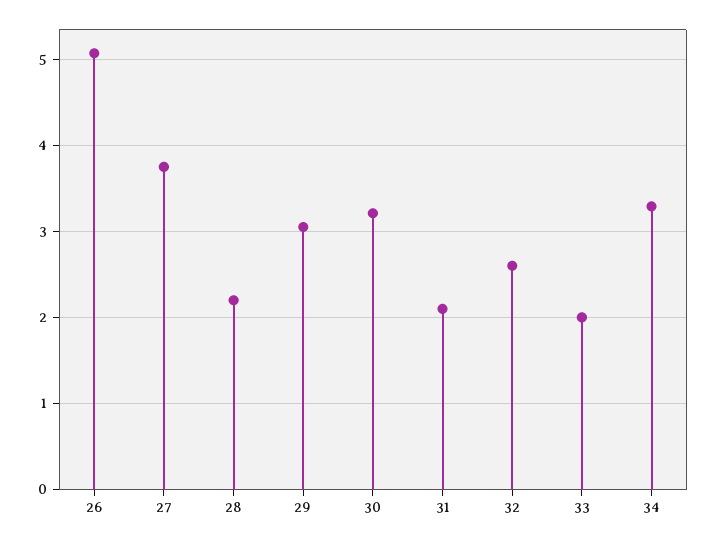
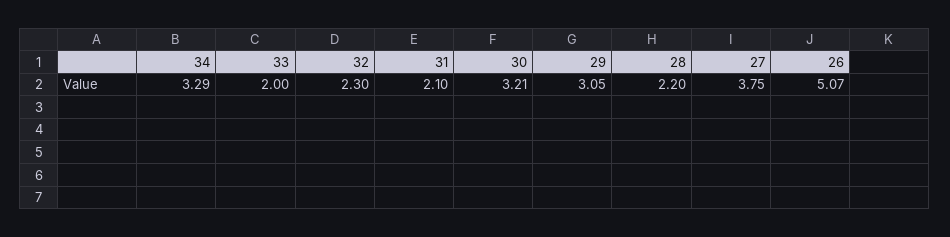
32: 2.6 -> 2.3

